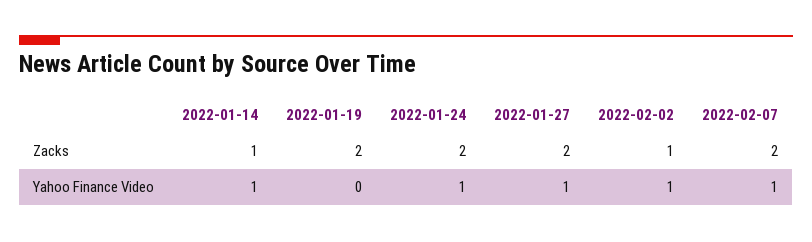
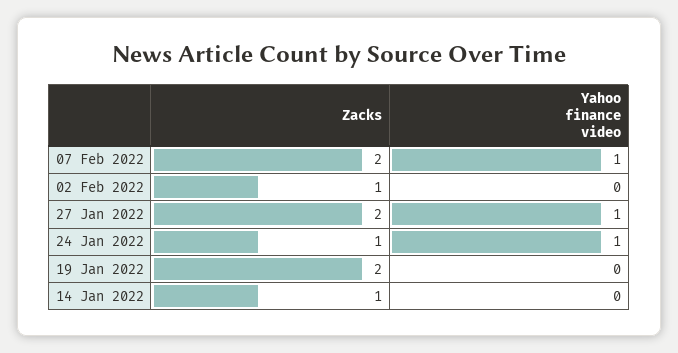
2022-01-24, Zacks: 2 -> 1
2022-01-14, Yahoo Finance Video: 1 -> 0
2022-02-02, Yahoo Finance Video: 1 -> 0

